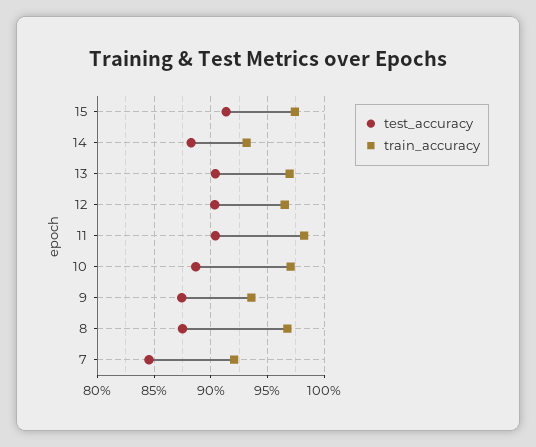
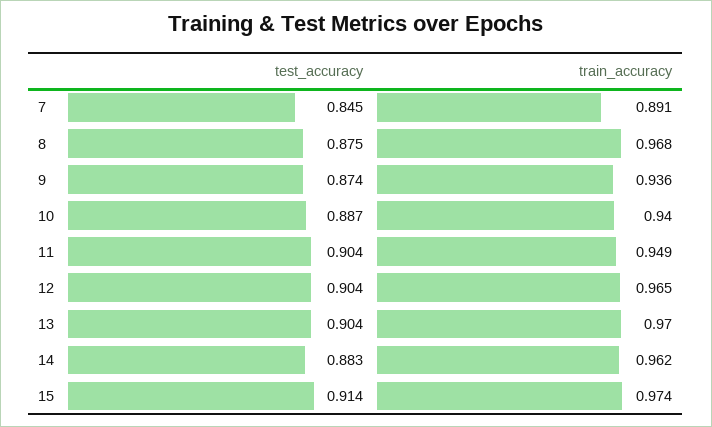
train_accuracy, 14: 0.93 -> 0.962
train_accuracy, 11: 0.98 -> 0.949
train_accuracy, 10: 0.97 -> 0.94
train_accuracy, 7: 0.92 -> 0.891

